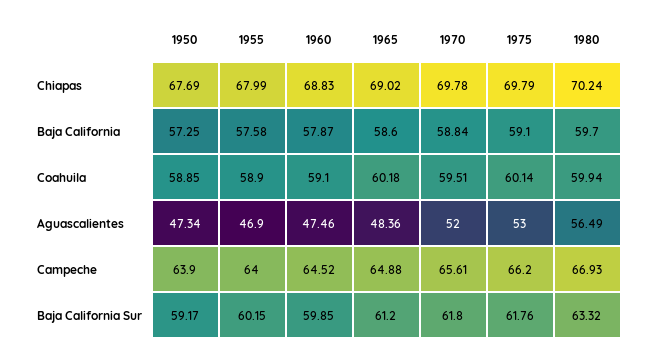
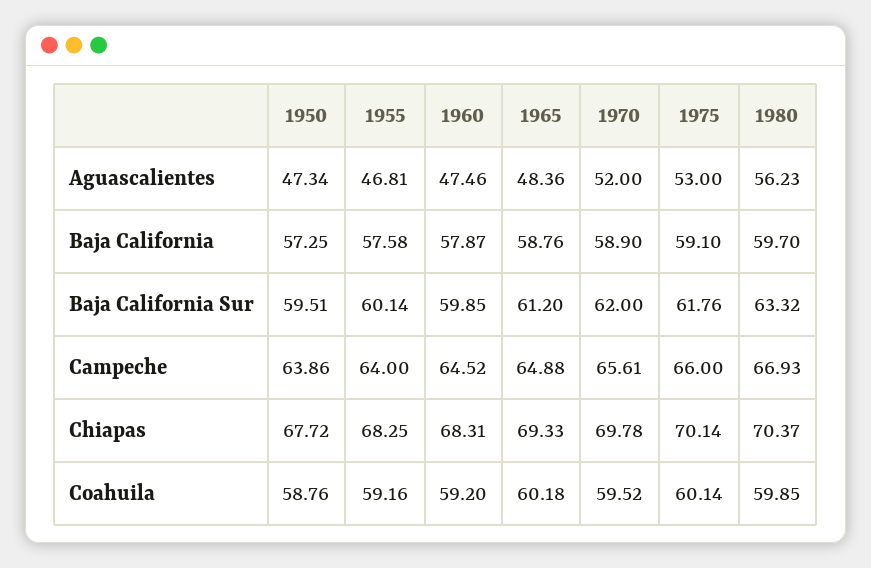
1950, Chiapas: 67.69 -> 67.72
1955, Chiapas: 67.99 -> 68.25
1960, Chiapas: 68.83 -> 68.31
1965, Chiapas: 69.02 -> 69.33
1975, Chiapas: 69.79 -> 70.14
1980, Chiapas: 70.24 -> 70.37
1965, Baja California: 58.6 -> 58.76
1970, Baja California: 58.84 -> 58.9
1950, Coahuila: 58.85 -> 58.76
1955, Coahuila: 58.9 -> 59.16
1960, Coahuila: 59.1 -> 59.2
1970, Coahuila: 59.51 -> 59.52
1980, Coahuila: 59.94 -> 59.85
1955, Aguascalientes: 46.9 -> 46.81
1980, Aguascalientes: 56.49 -> 56.23
1950, Campeche: 63.9 -> 63.86
1975, Campeche: 66.2 -> 66
1950, Baja California Sur: 59.17 -> 59.51
1955, Baja California Sur: 60.15 -> 60.14
1970, Baja California Sur: 61.8 -> 62

